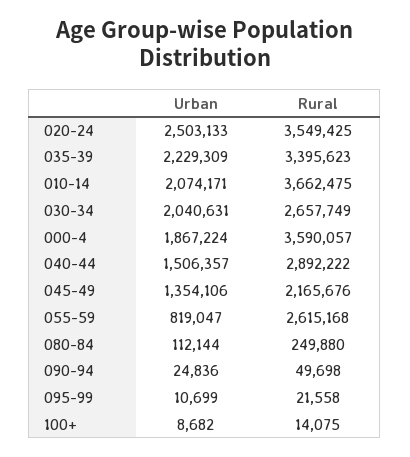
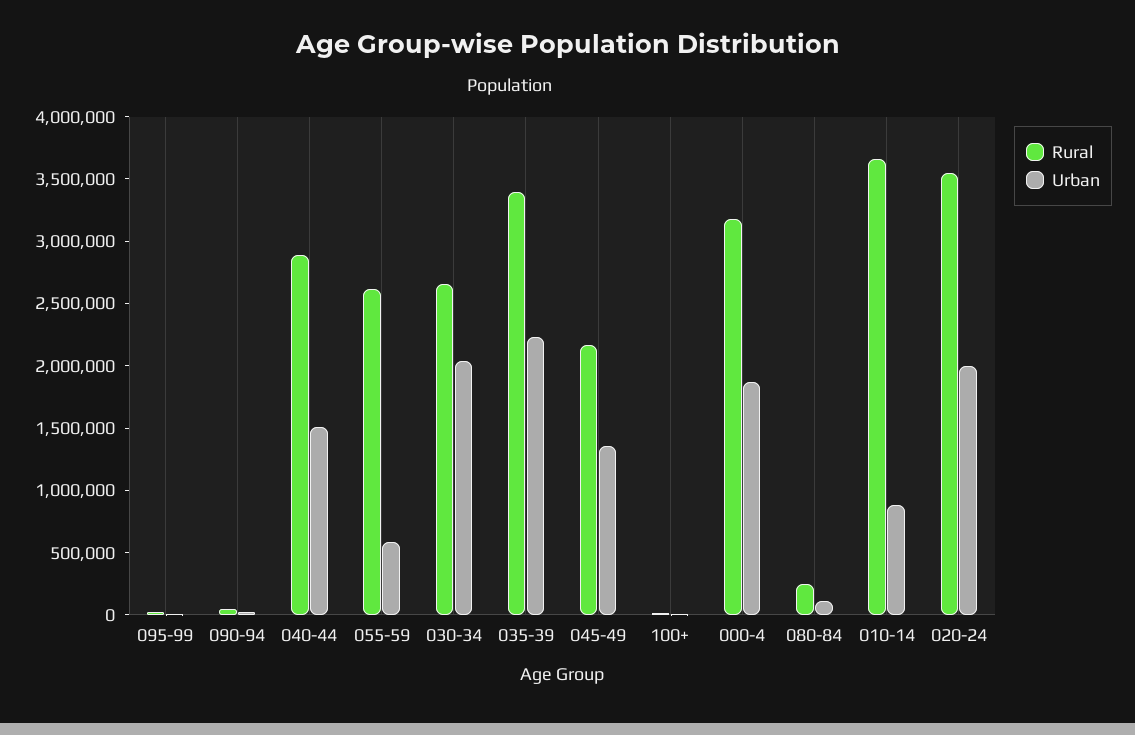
Urban, 020-24: 2503133 -> 2000000
Urban, 010-14: 2074171 -> 900000
Rural, 000-4: 3590057 -> 3200000
Urban, 055-59: 819047 -> 600000

